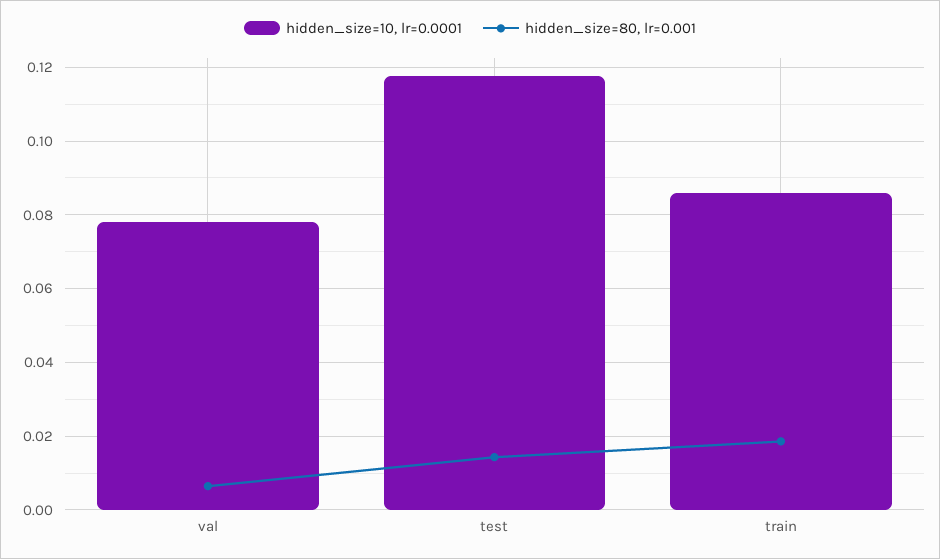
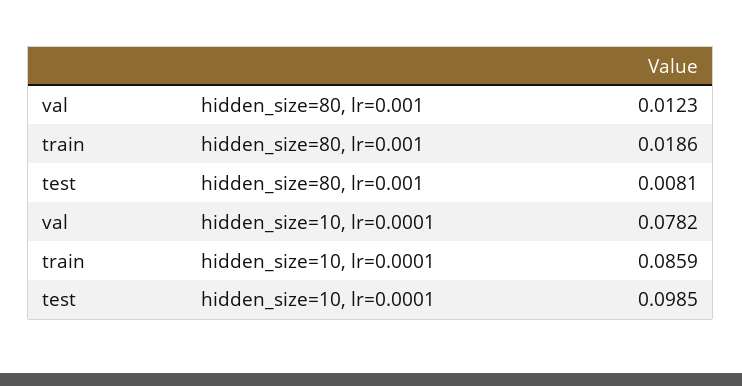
hidden_size=80, lr=0.001, val: 0.006 -> 0.0123
hidden_size=10, lr=0.0001, test: 0.118 -> 0.0985
hidden_size=80, lr=0.001, test: 0.014 -> 0.0081

